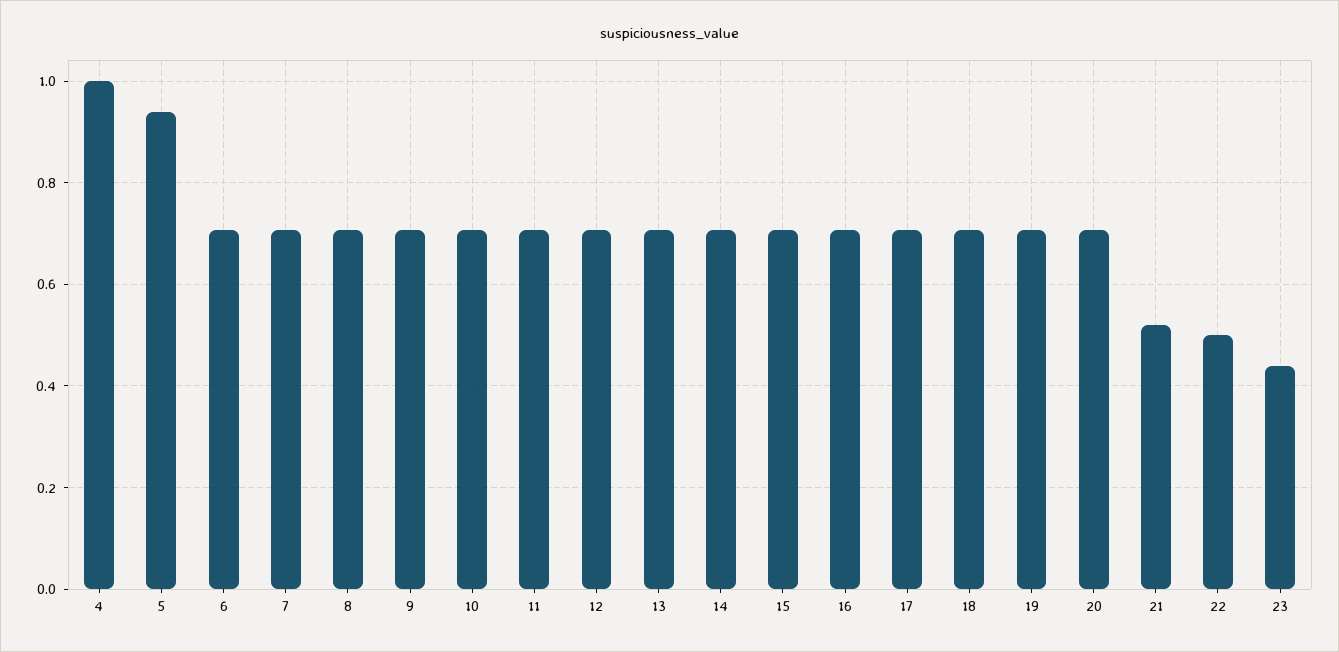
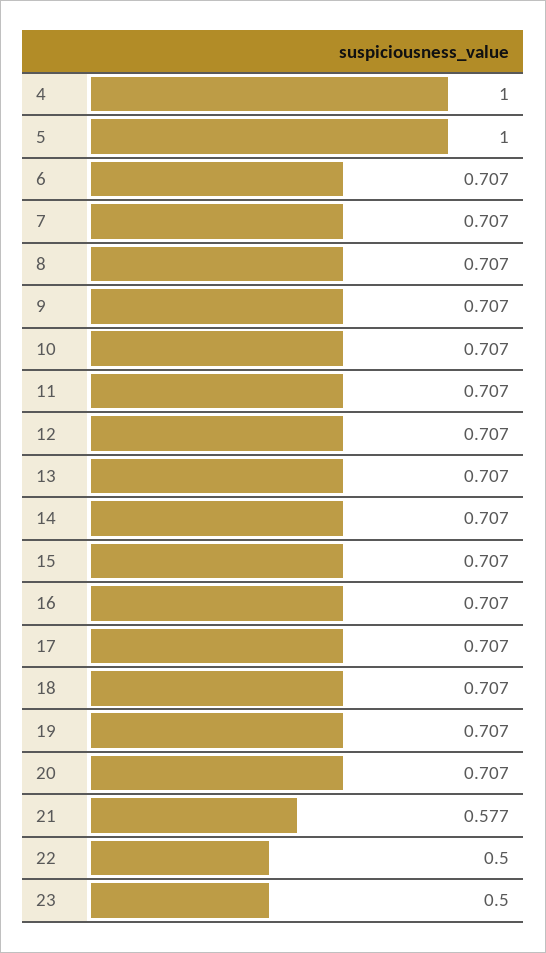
5: 0.94 -> 1
21: 0.52 -> 0.577
23: 0.44 -> 0.5

